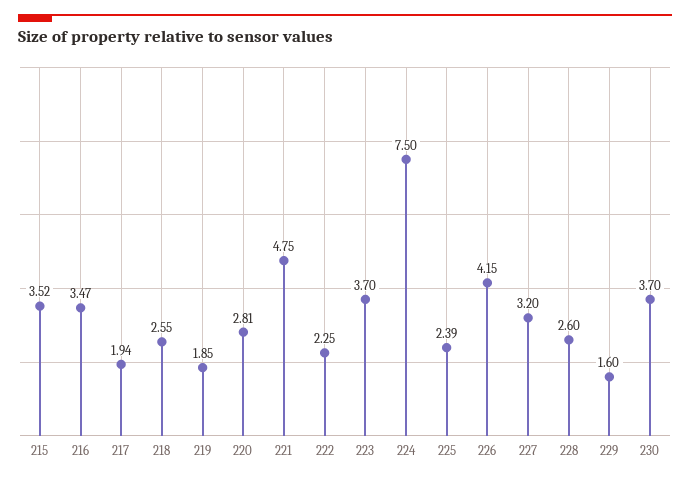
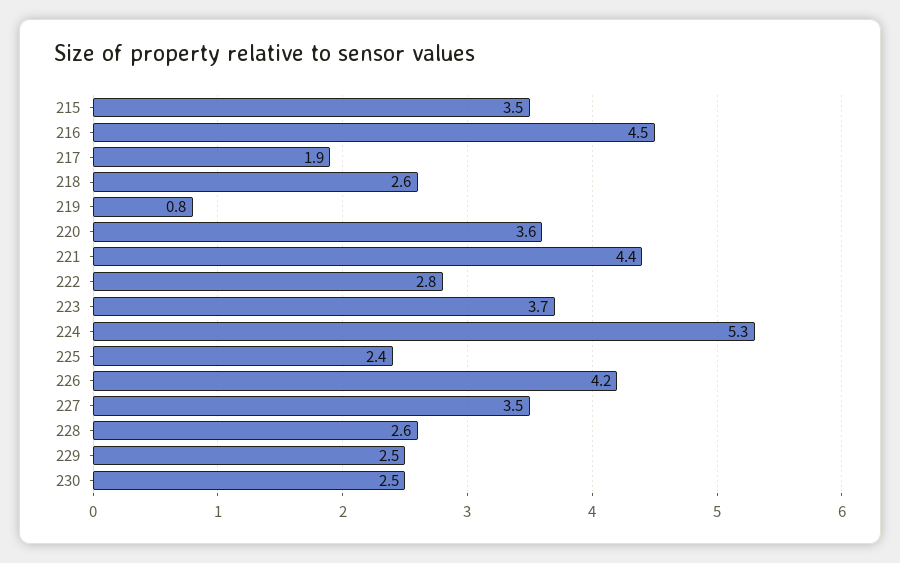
216: 3.47 -> 4.5
219: 1.85 -> 0.8
220: 2.81 -> 3.6
221: 4.75 -> 4.4
222: 2.25 -> 2.8
224: 7.5 -> 5.3
227: 3.2 -> 3.5
229: 1.6 -> 2.5
230: 3.7 -> 2.5

